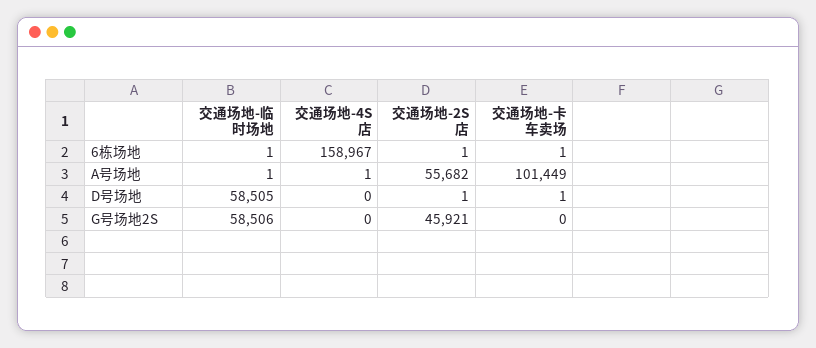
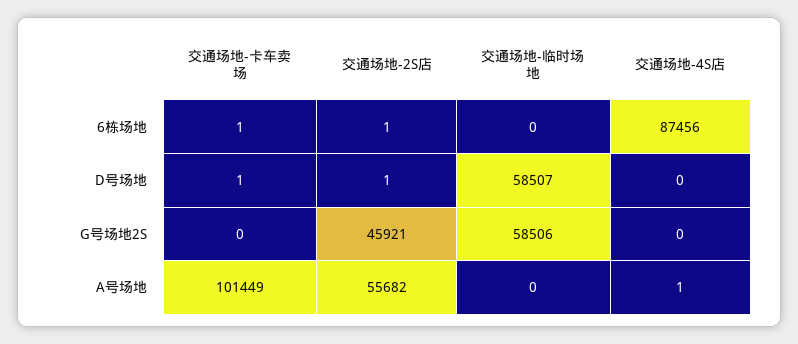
交通场地-临时场地, 6栋场地: 1 -> 0
交通场地-4S店, 6栋场地: 158967 -> 87456
交通场地-临时场地, A号场地: 1 -> 0
交通场地-临时场地, D号场地: 58505 -> 58507

